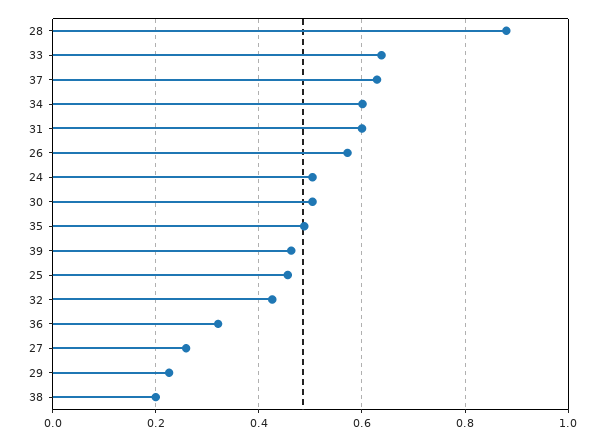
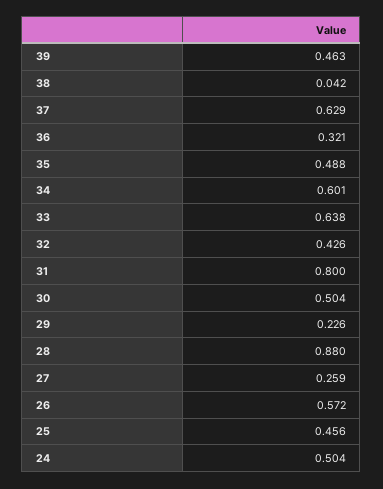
31: 0.6 -> 0.8
38: 0.2 -> 0.042

